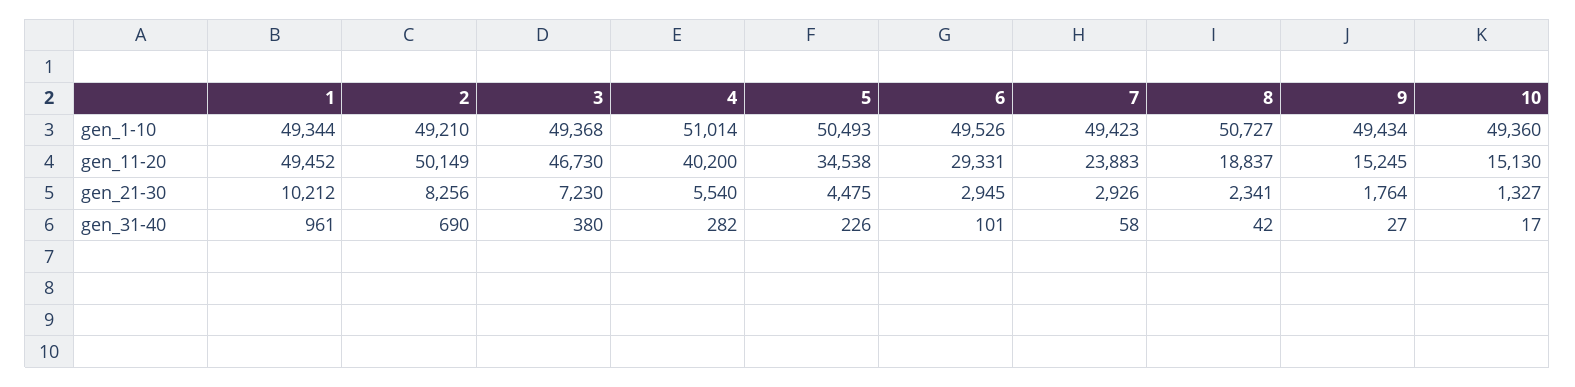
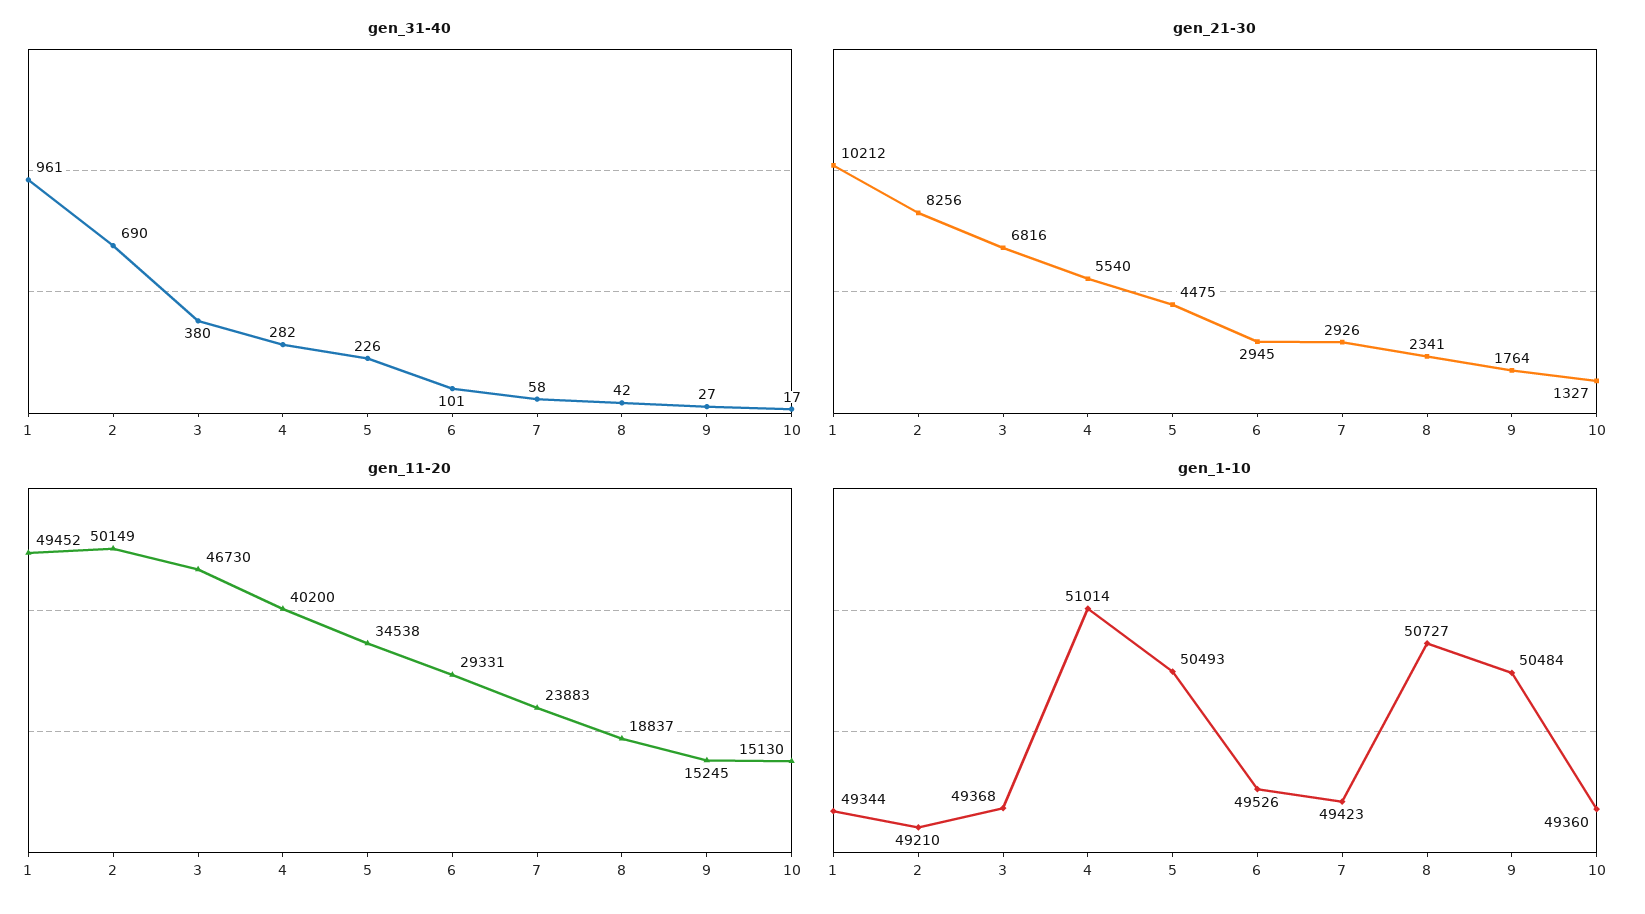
gen_1-10, 9: 49434 -> 50484
gen_21-30, 3: 7230 -> 6816

